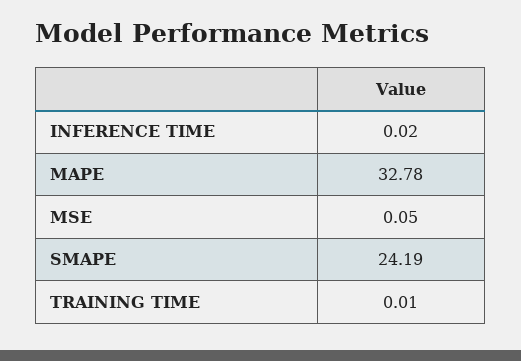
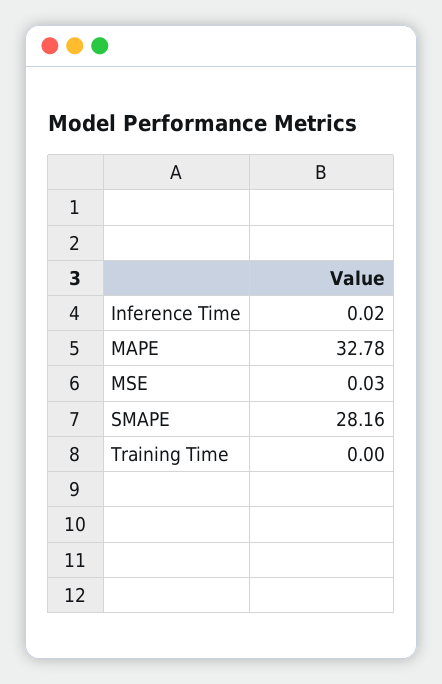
MSE: 0.05 -> 0.03
SMAPE: 24.19 -> 28.16
TRAINING TIME: 0.01 -> 0

